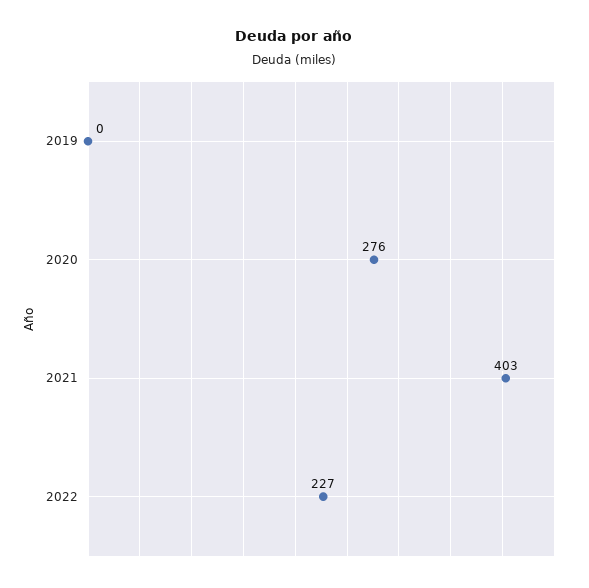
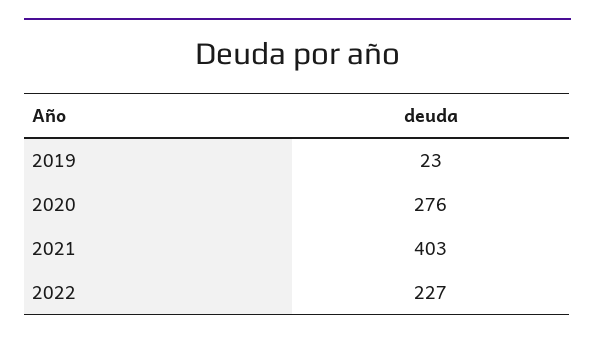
2019: 0 -> 23

